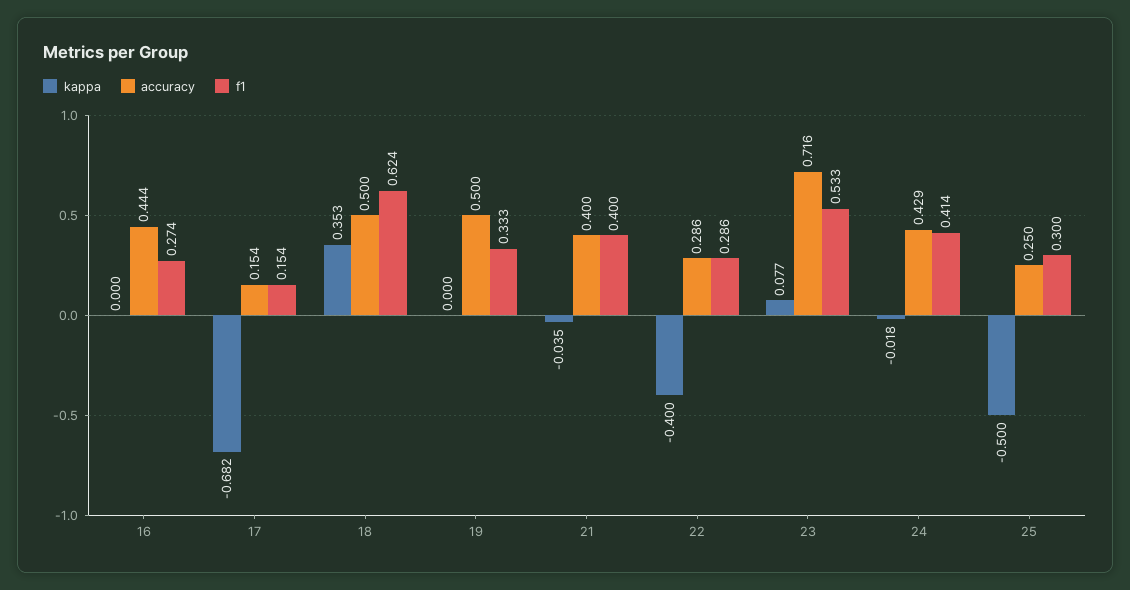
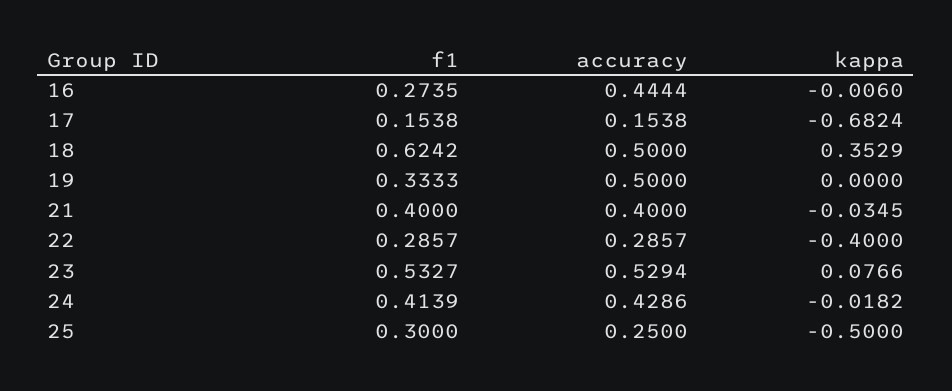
kappa, 16: 0 -> -0.006
accuracy, 23: 0.716 -> 0.5294

